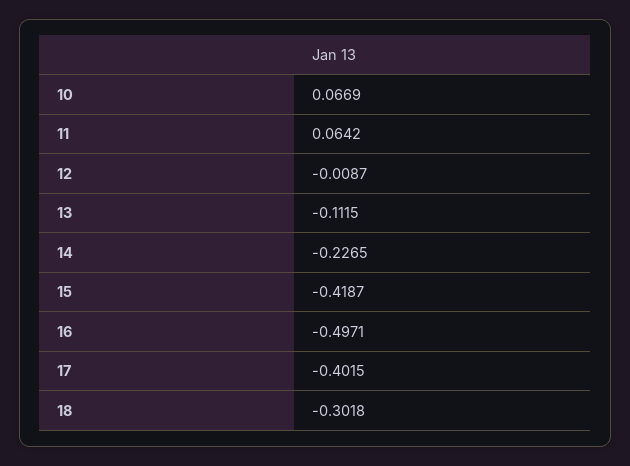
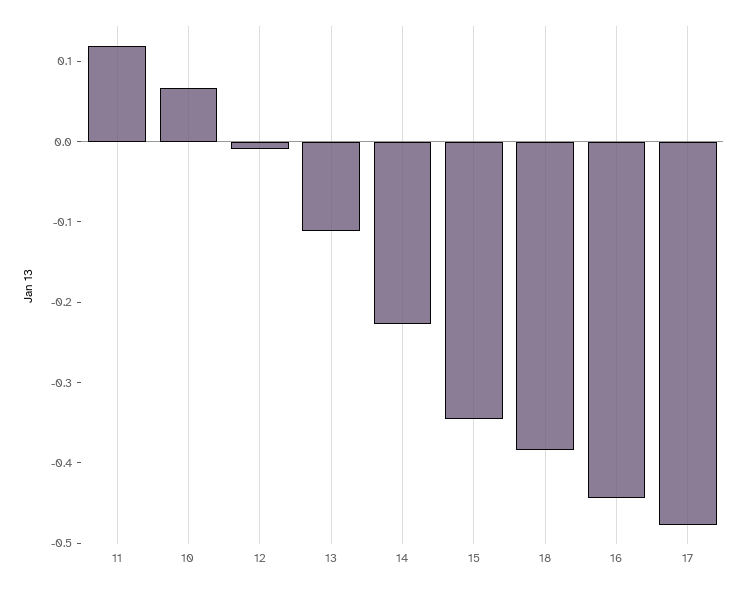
11: 0.0642 -> 0.12
15: -0.4187 -> -0.34
16: -0.4971 -> -0.44
17: -0.4015 -> -0.48
18: -0.3018 -> -0.38

